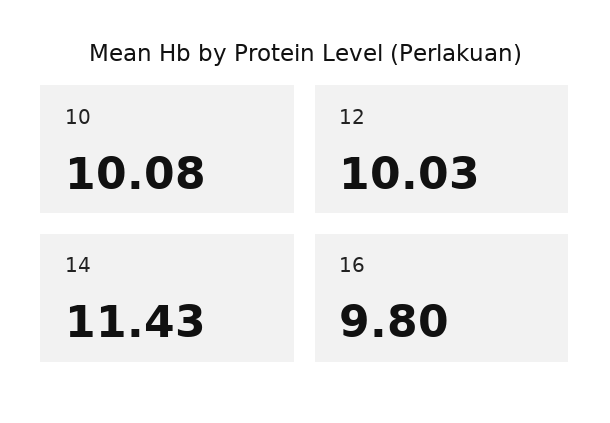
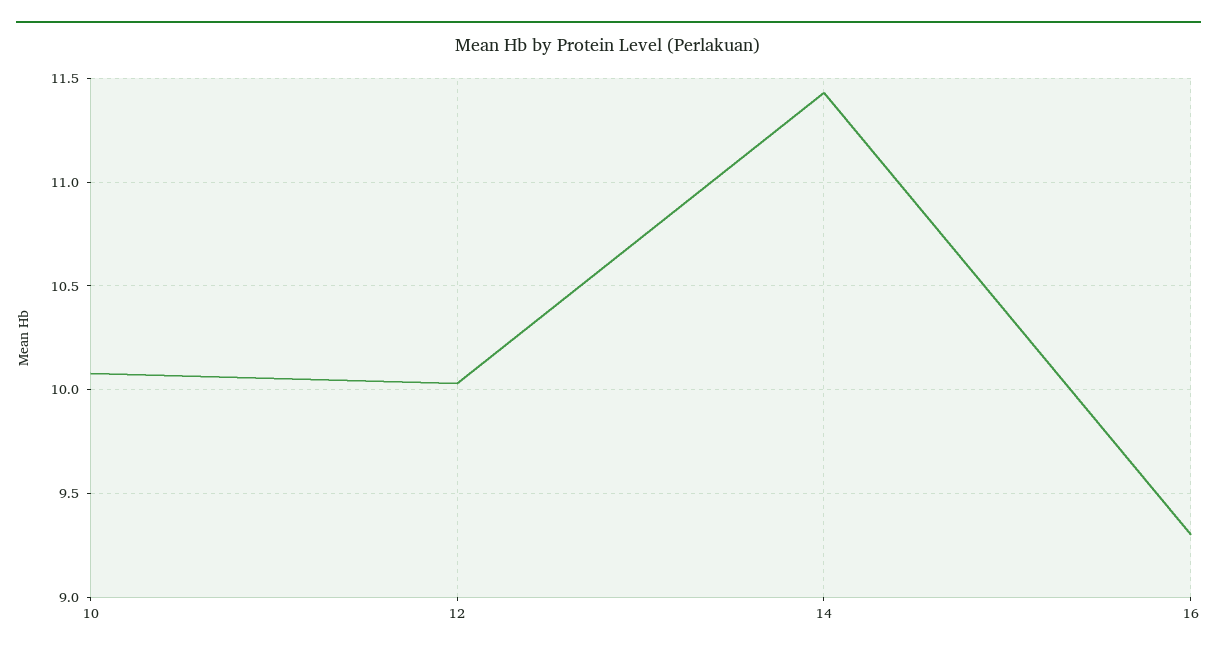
16: 9.8 -> 9.3

